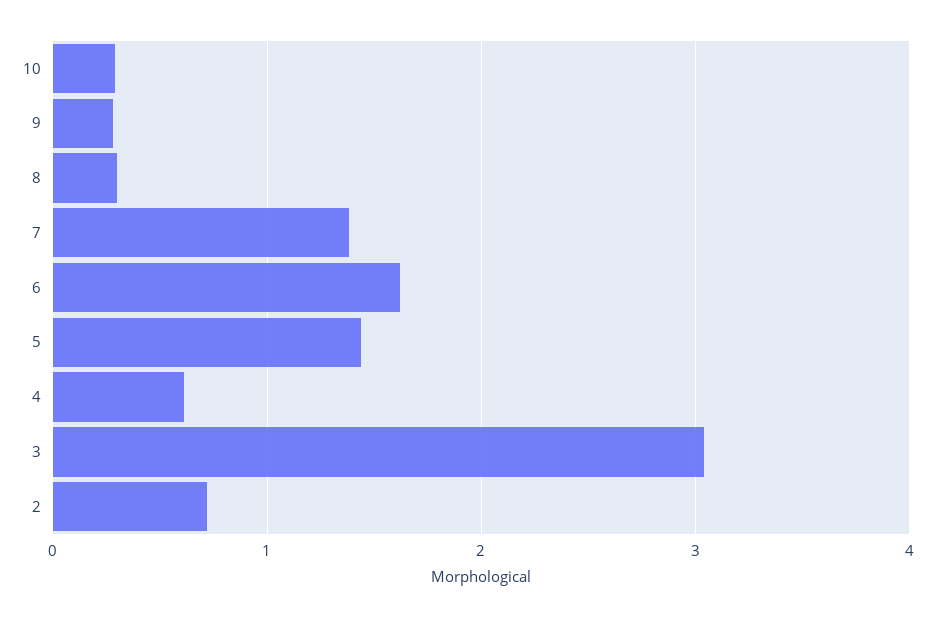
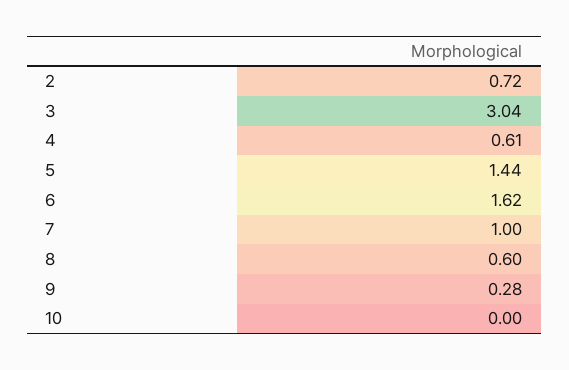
10: 0.3 -> 0
8: 0.3 -> 0.6
7: 1.4 -> 1

